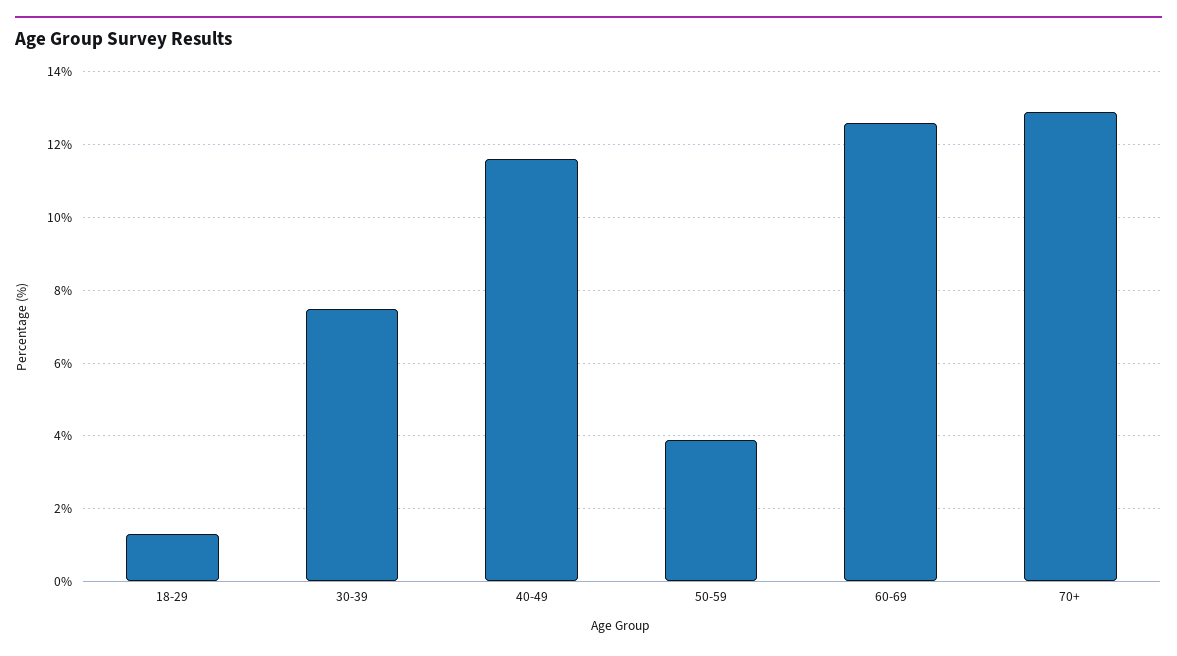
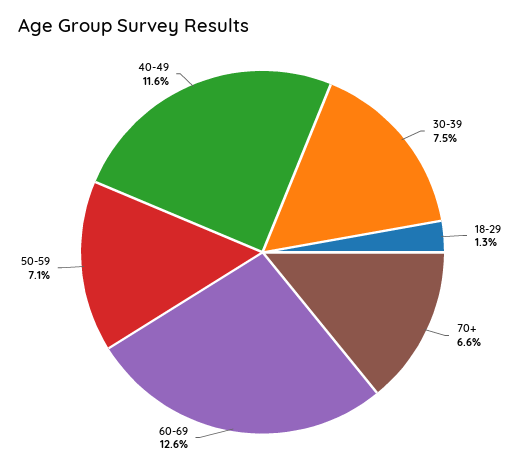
50-59: 4 -> 7.1
70+: 13 -> 6.6

